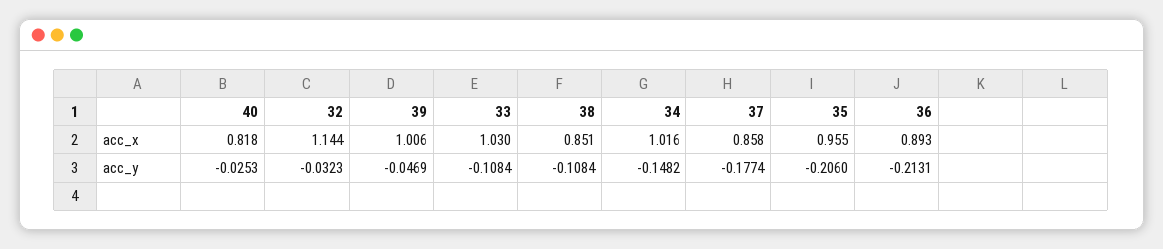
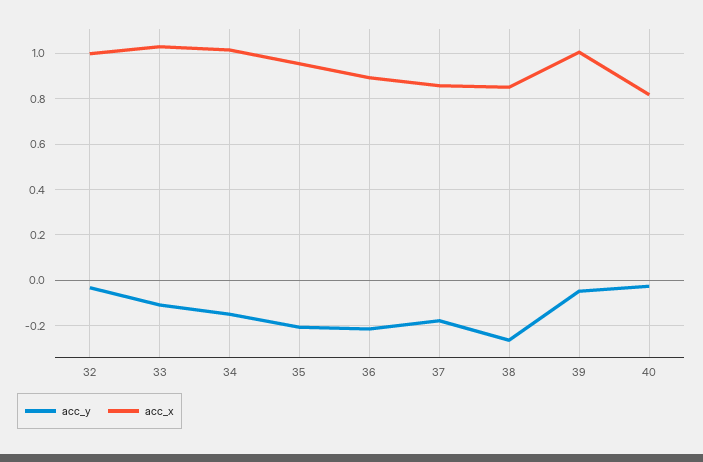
acc_x, 32: 1.144 -> 1
acc_y, 38: -0.1084 -> -0.25

